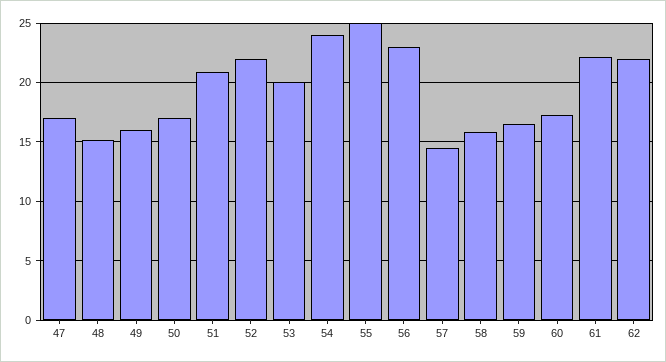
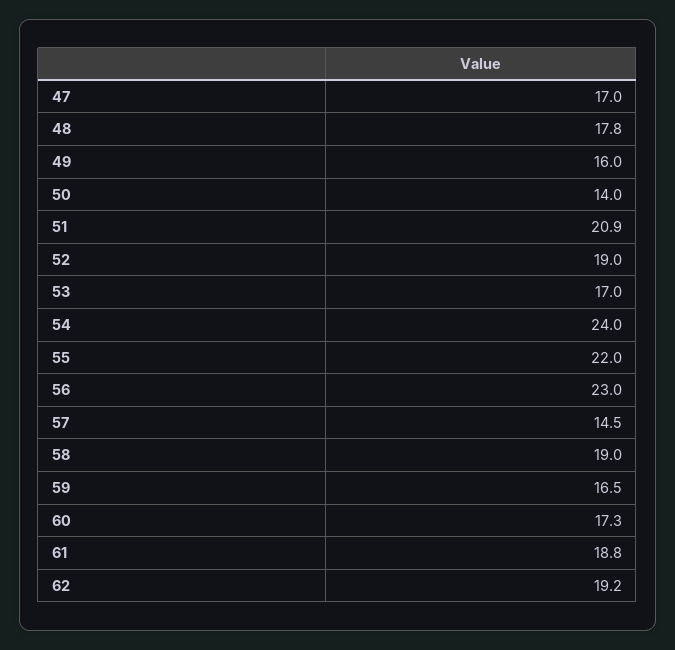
48: 15 -> 17.8
50: 17 -> 14
52: 22 -> 19
53: 20 -> 17
55: 25 -> 22
58: 16 -> 19
61: 22 -> 18.8
62: 22 -> 19.2

